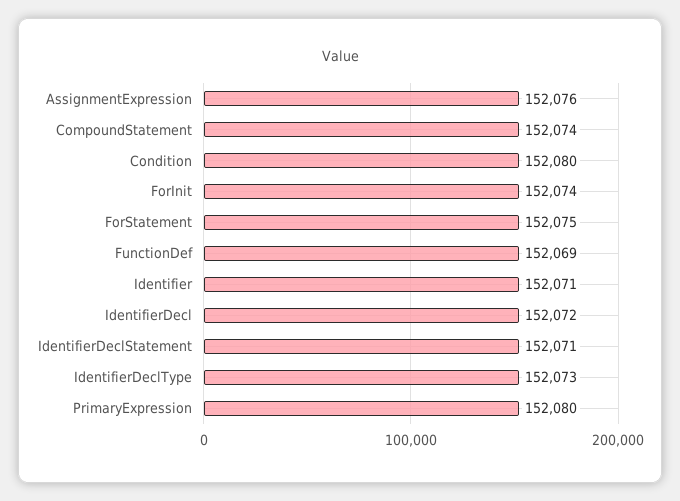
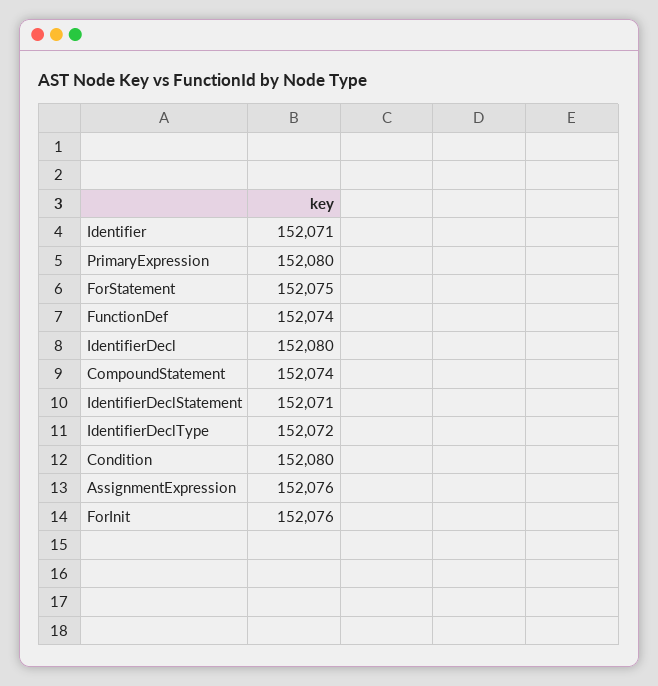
ForInit: 152074 -> 152076
FunctionDef: 152069 -> 152074
IdentifierDecl: 152072 -> 152080
IdentifierDeclType: 152073 -> 152072

